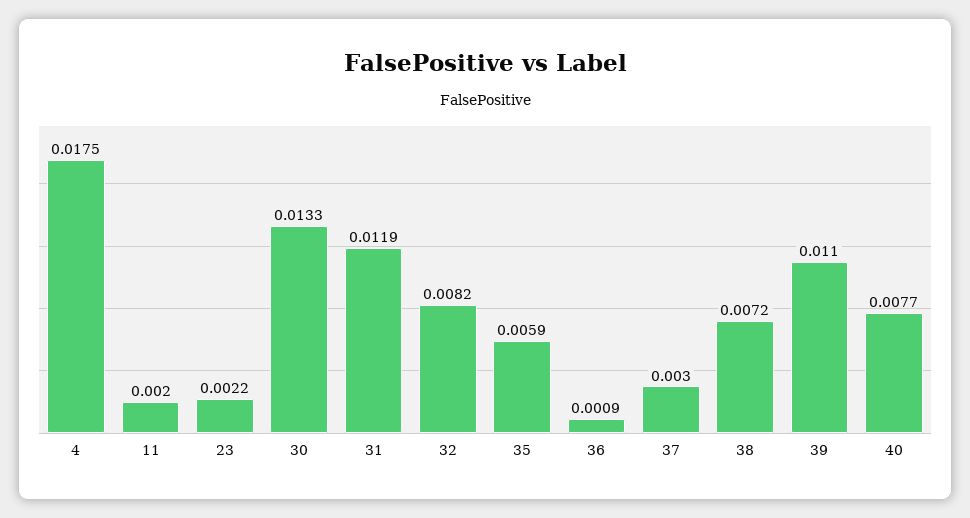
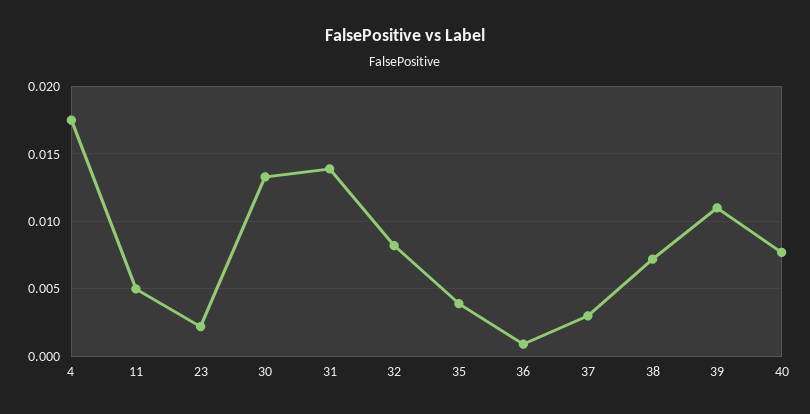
11: 0.002 -> 0.005
31: 0.0119 -> 0.014
35: 0.0059 -> 0.004

